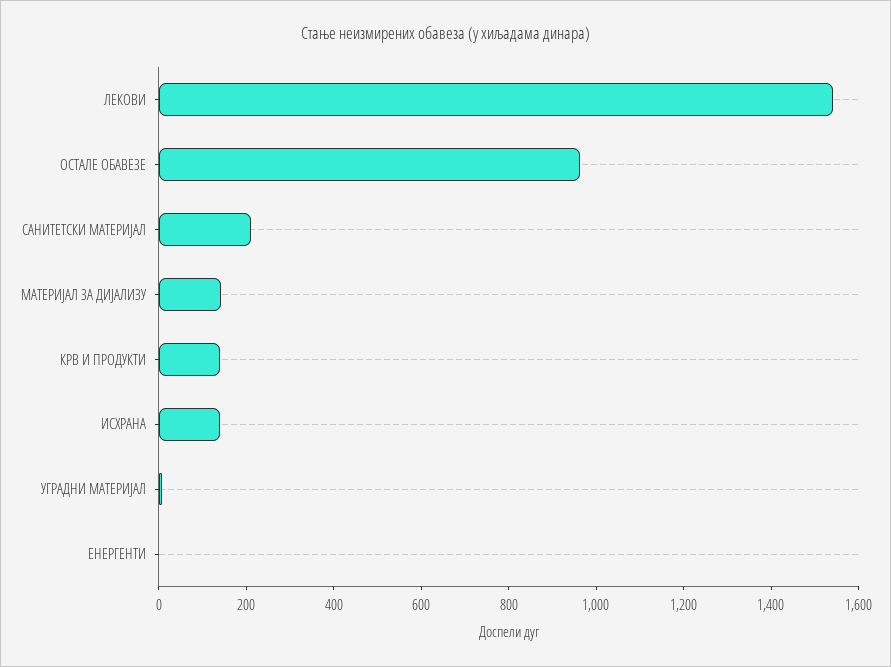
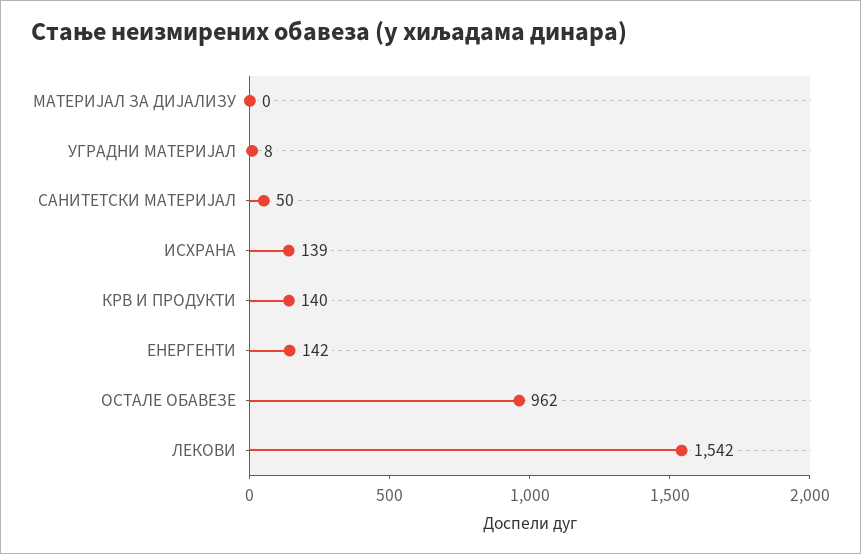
САНИТЕТСКИ МАТЕРИЈАЛ: 200 -> 50
МАТЕРИЈАЛ ЗА ДИЈАЛИЗУ: 150 -> 0
ЕНЕРГЕНТИ: 0 -> 142

